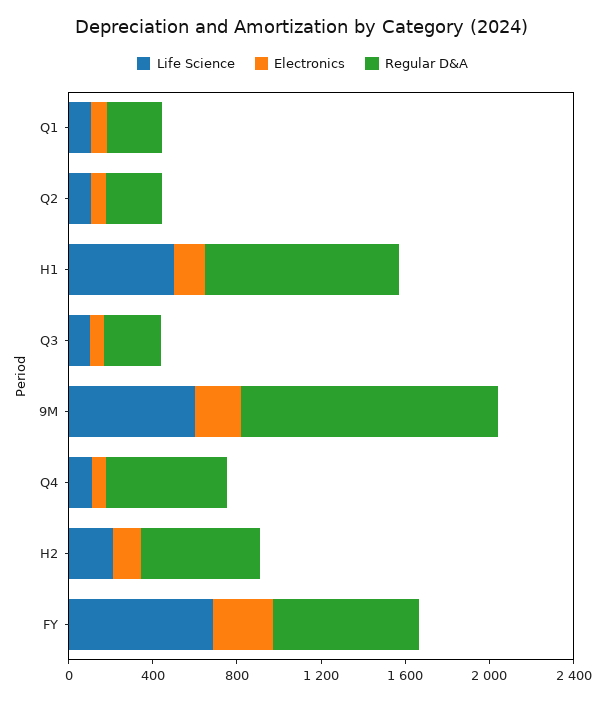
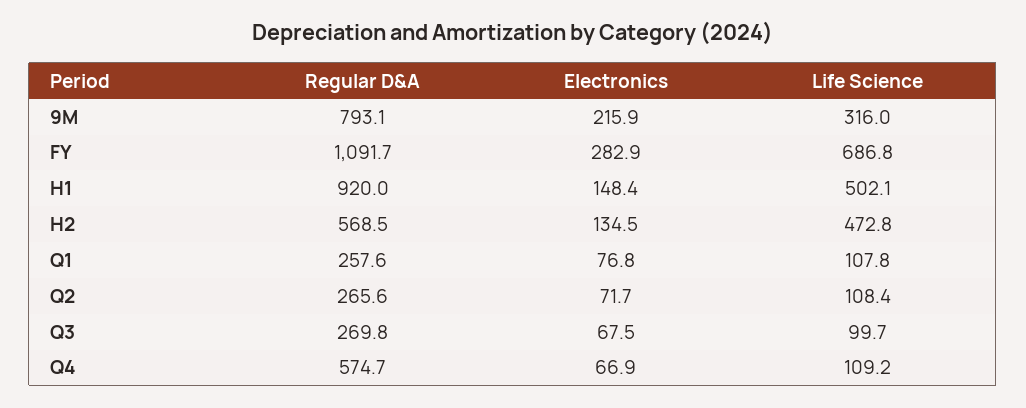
Life Science, 9M: 600 -> 316
Regular D&A, 9M: 1200 -> 793.1
Life Science, H2: 200 -> 472.8
Regular D&A, FY: 700 -> 1091.7

